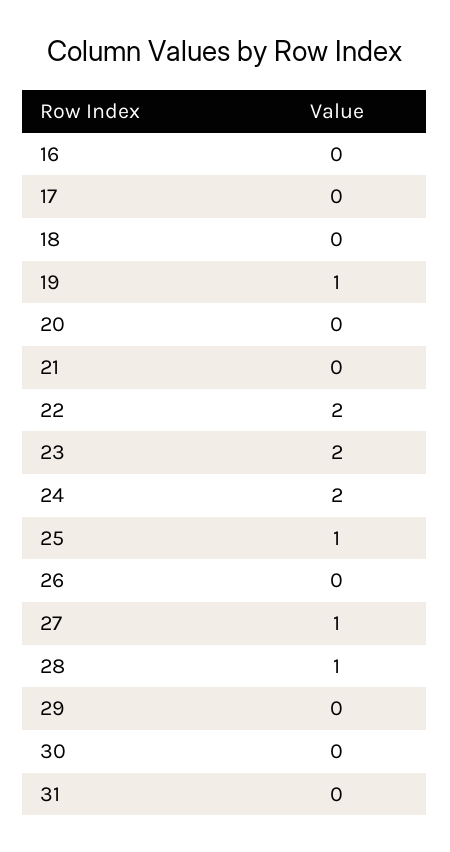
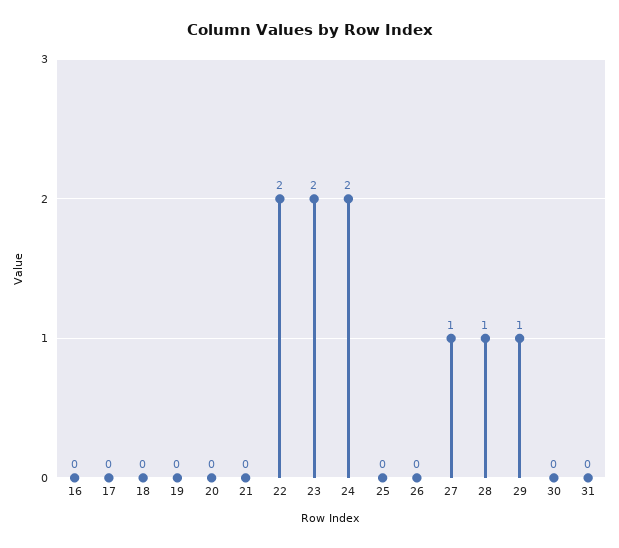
19: 1 -> 0
25: 1 -> 0
29: 0 -> 1

